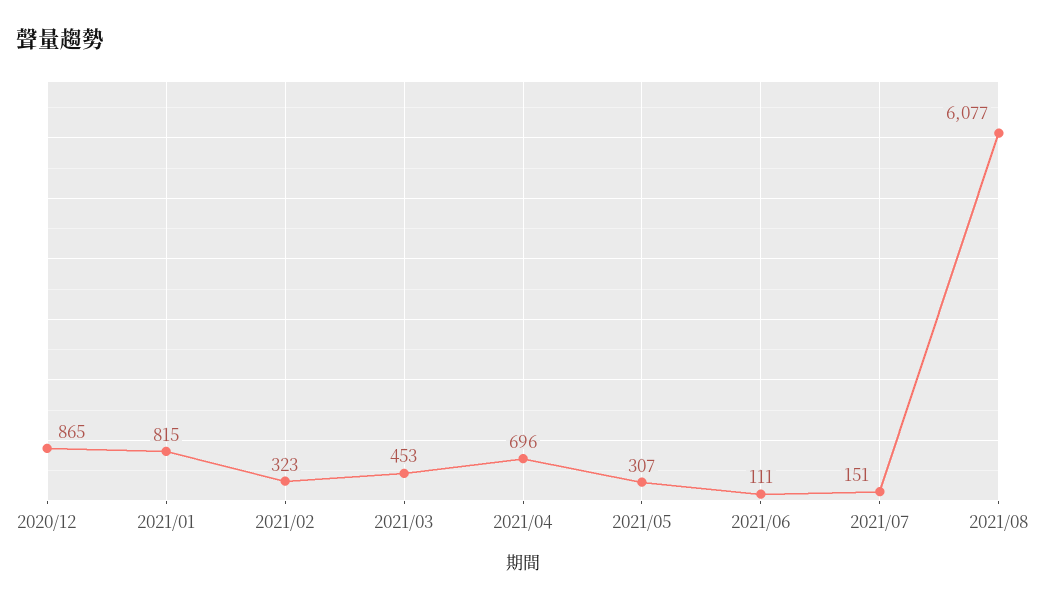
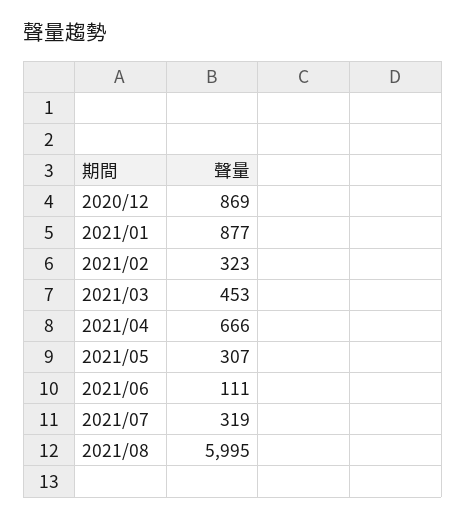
2020/12: 865 -> 869
2021/01: 815 -> 877
2021/04: 696 -> 666
2021/07: 151 -> 319
2021/08: 6077 -> 5995

